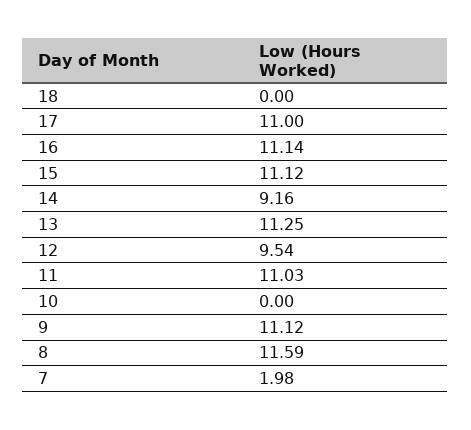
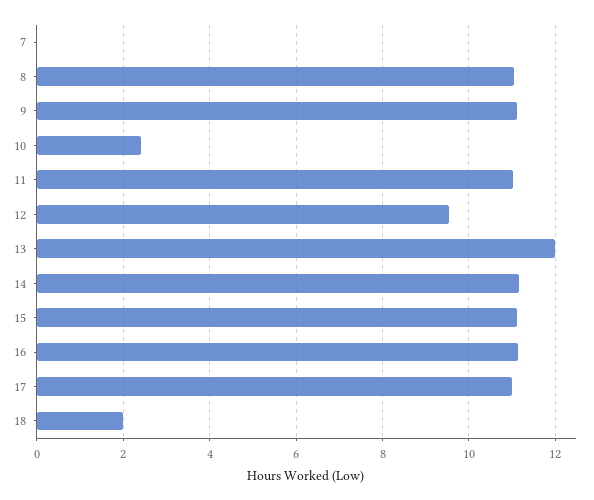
18: 0 -> 2
14: 9.16 -> 11.2
13: 11.25 -> 12
10: 0 -> 2.4
8: 11.59 -> 11
7: 1.98 -> 0

